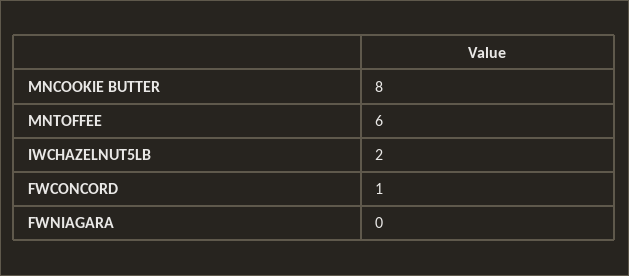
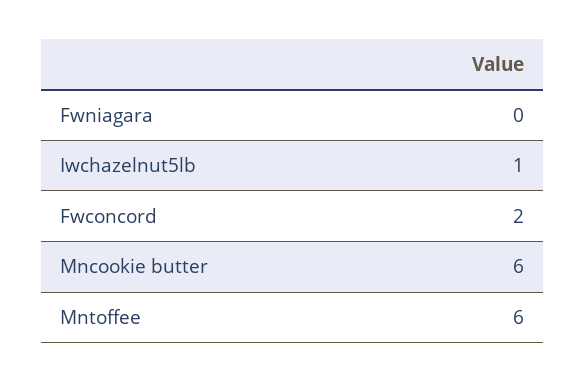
MNCOOKIE BUTTER: 8 -> 6
IWCHAZELNUT5LB: 2 -> 1
FWCONCORD: 1 -> 2

